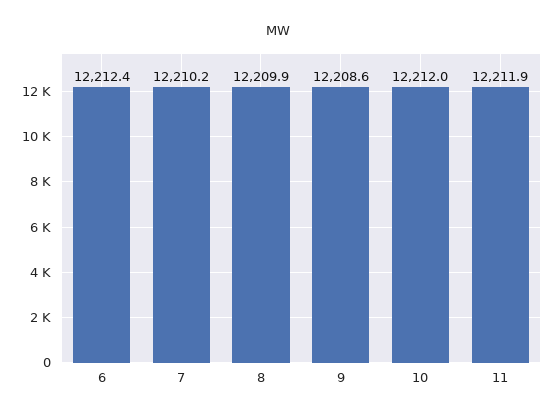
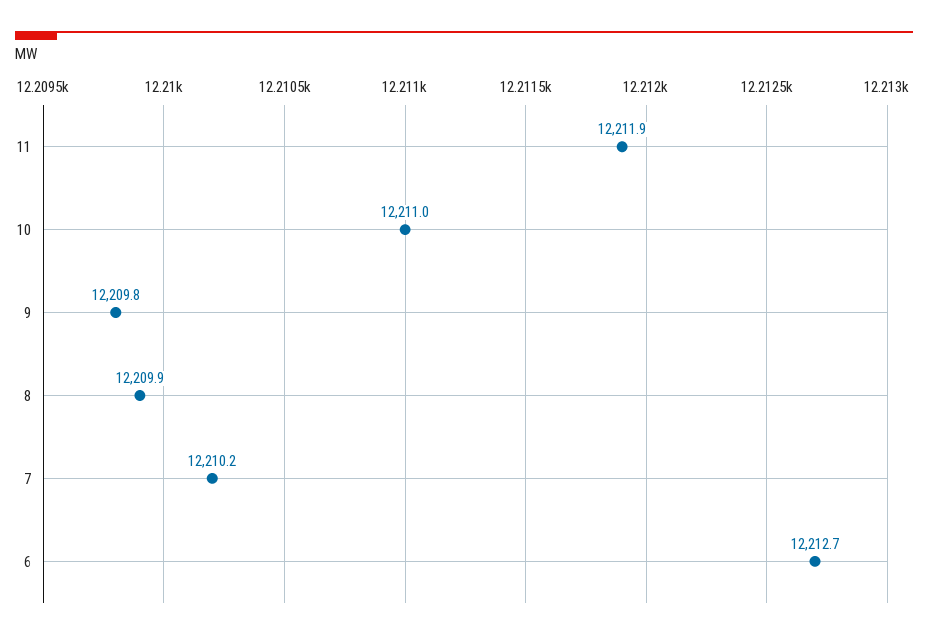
6: 12212.4 -> 12212.7
9: 12208.6 -> 12209.8
10: 12212 -> 12211

